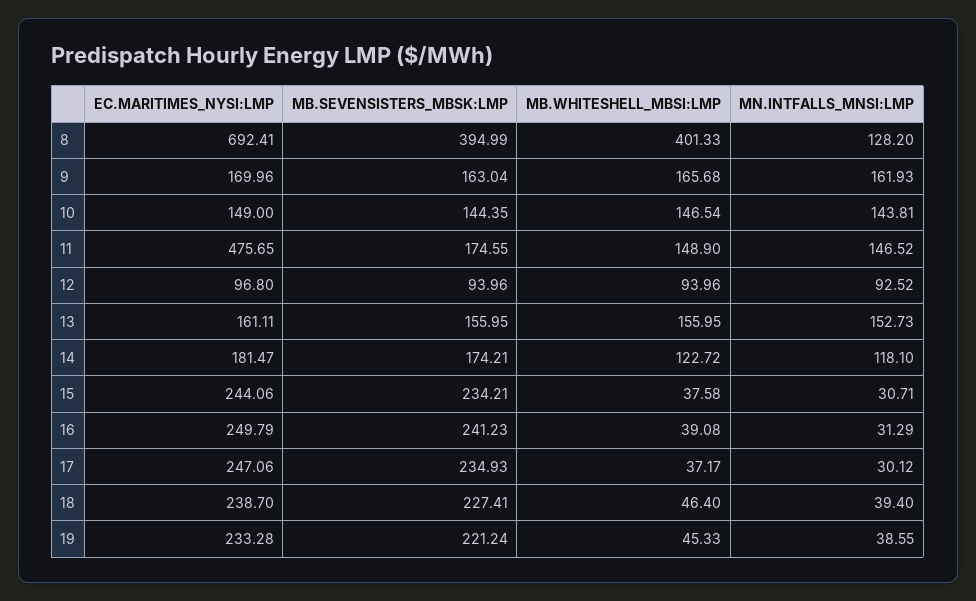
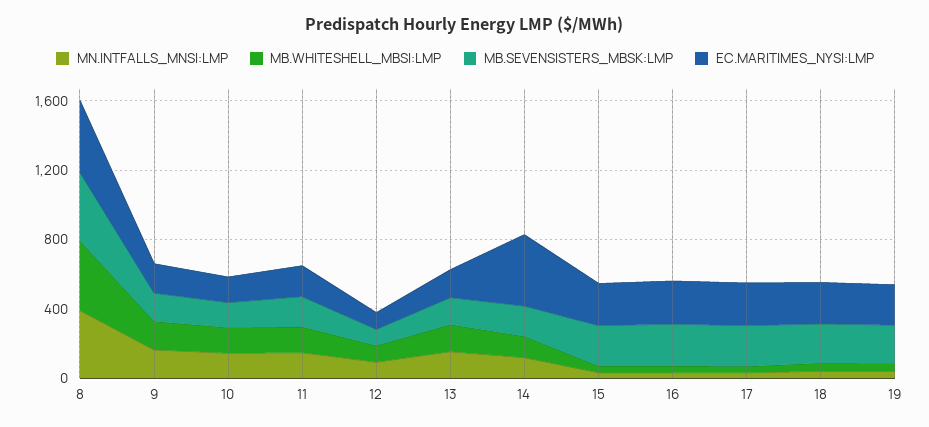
EC.MARITIMES_NYSI:LMP, 8: 692.41 -> 400
MN.INTFALLS_MNSI:LMP, 8: 128.2 -> 400
EC.MARITIMES_NYSI:LMP, 11: 475.65 -> 200
EC.MARITIMES_NYSI:LMP, 14: 181.47 -> 400

